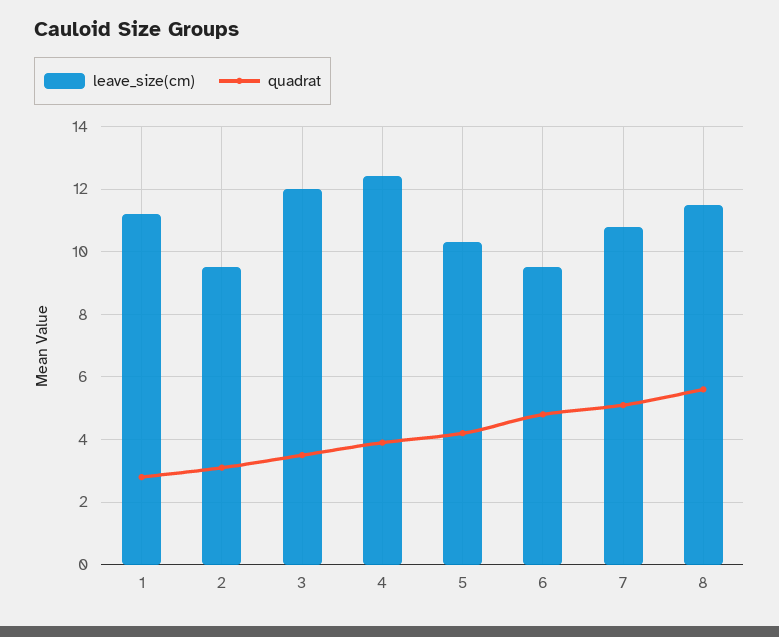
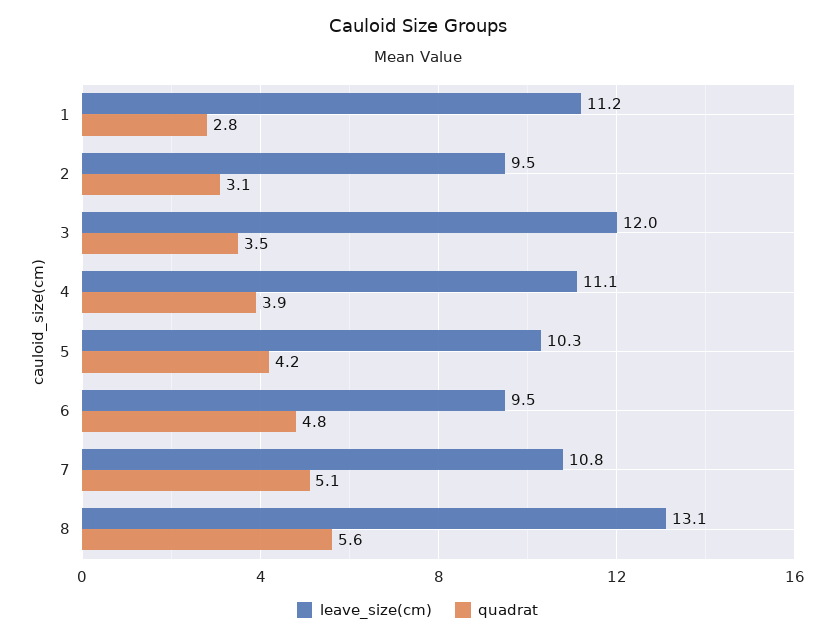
leave_size(cm), 4: 12.5 -> 11.1
leave_size(cm), 8: 11.5 -> 13.1

